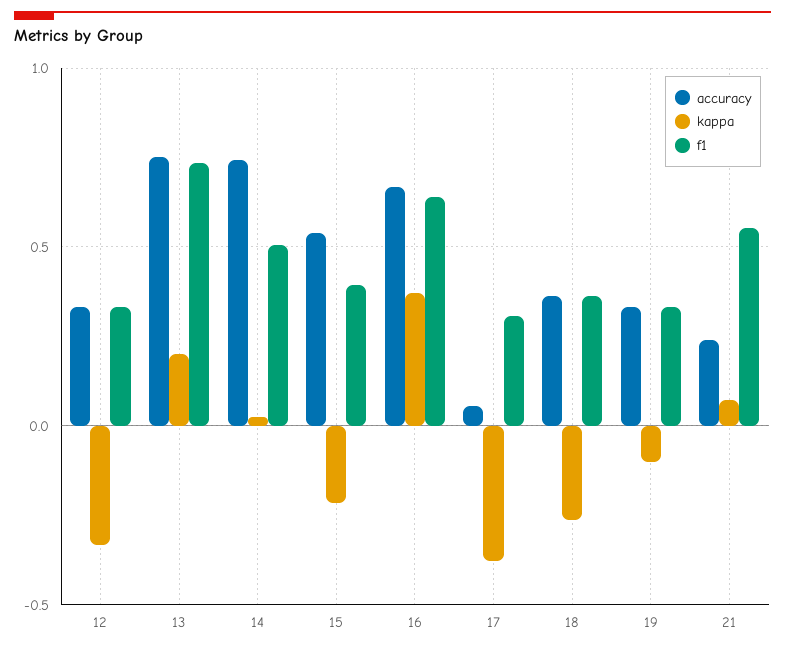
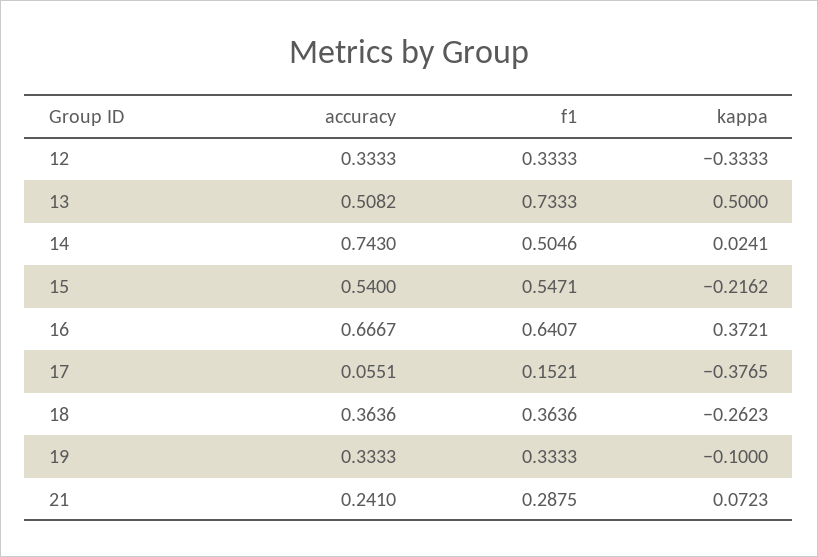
accuracy, 13: 0.75 -> 0.5082
kappa, 13: 0.2 -> 0.5
f1, 15: 0.4 -> 0.5471
f1, 17: 0.3 -> 0.1521
f1, 21: 0.55 -> 0.2875

